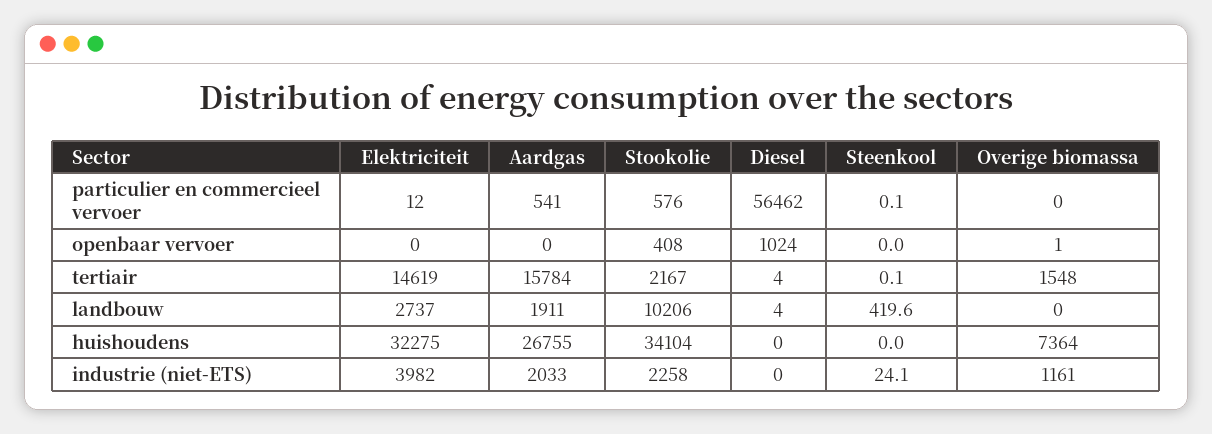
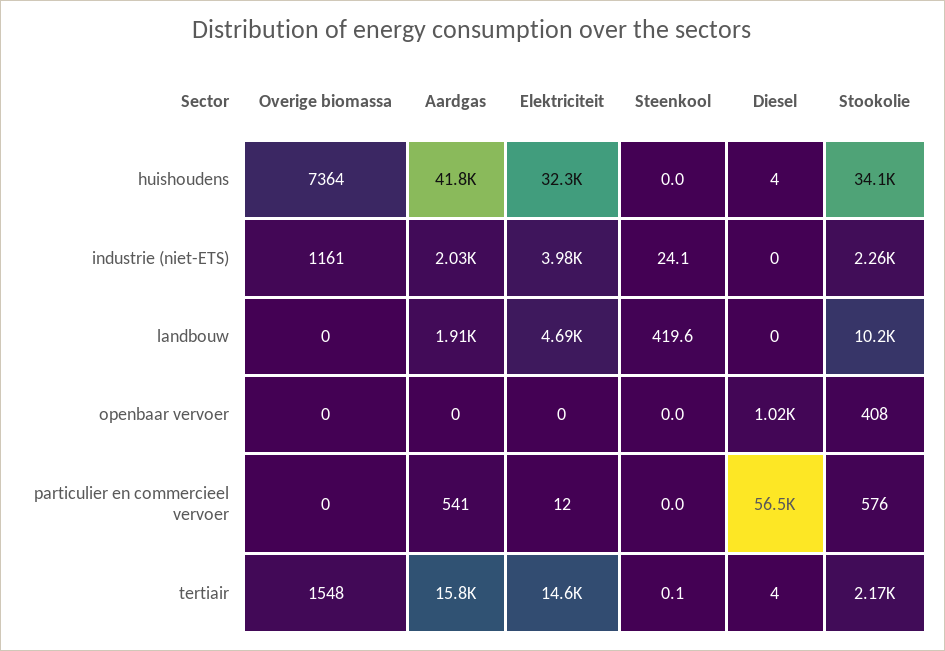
Steenkool, particulier en commercieel vervoer: 0.1 -> 0
Overige biomassa, openbaar vervoer: 1 -> 0
Elektriciteit, landbouw: 2737 -> 4690
Diesel, landbouw: 4 -> 0
Aardgas, huishoudens: 26755 -> 41800
Diesel, huishoudens: 0 -> 4

